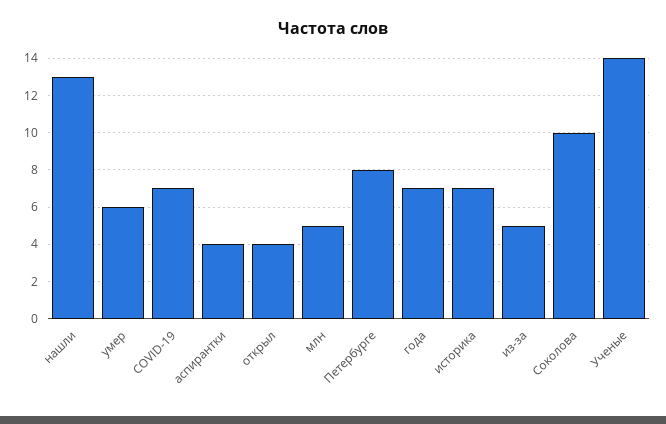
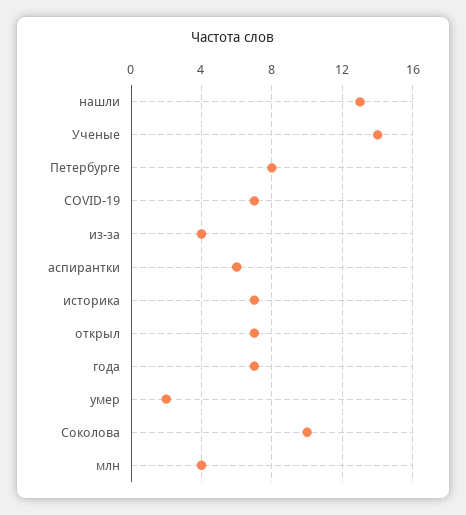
умер: 6 -> 2
аспирантки: 4 -> 6
открыл: 4 -> 7
млн: 5 -> 4
из-за: 5 -> 4

